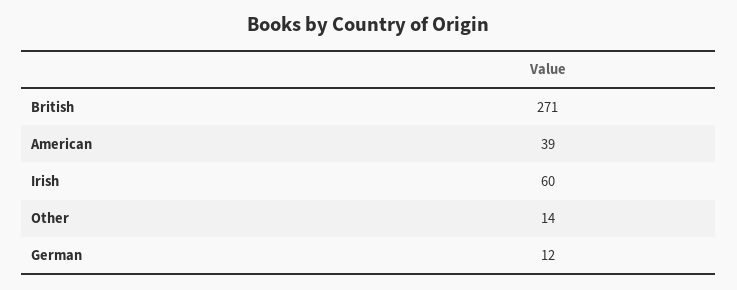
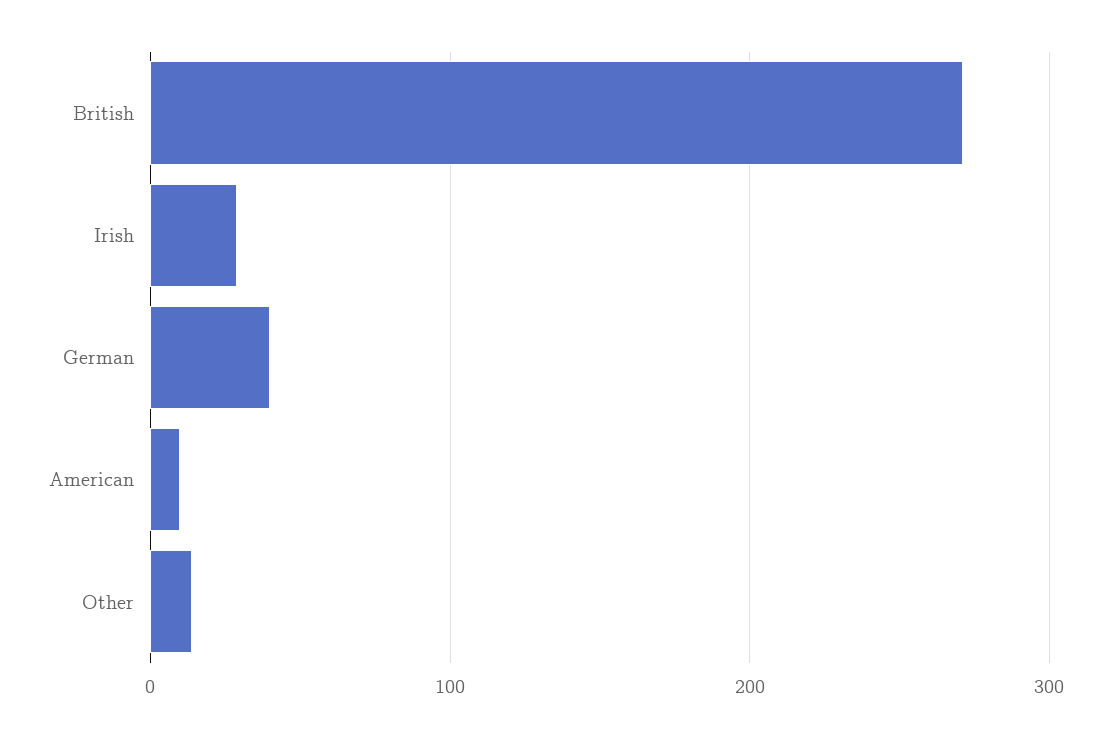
American: 39 -> 10
Irish: 60 -> 30
German: 12 -> 40

